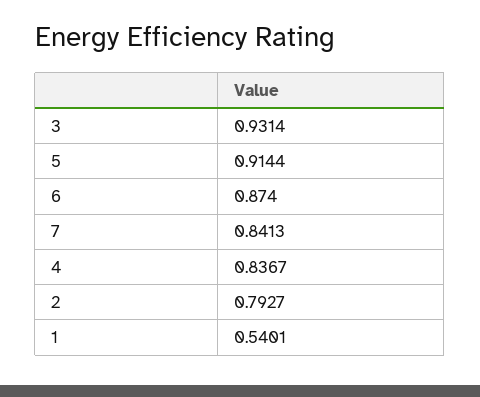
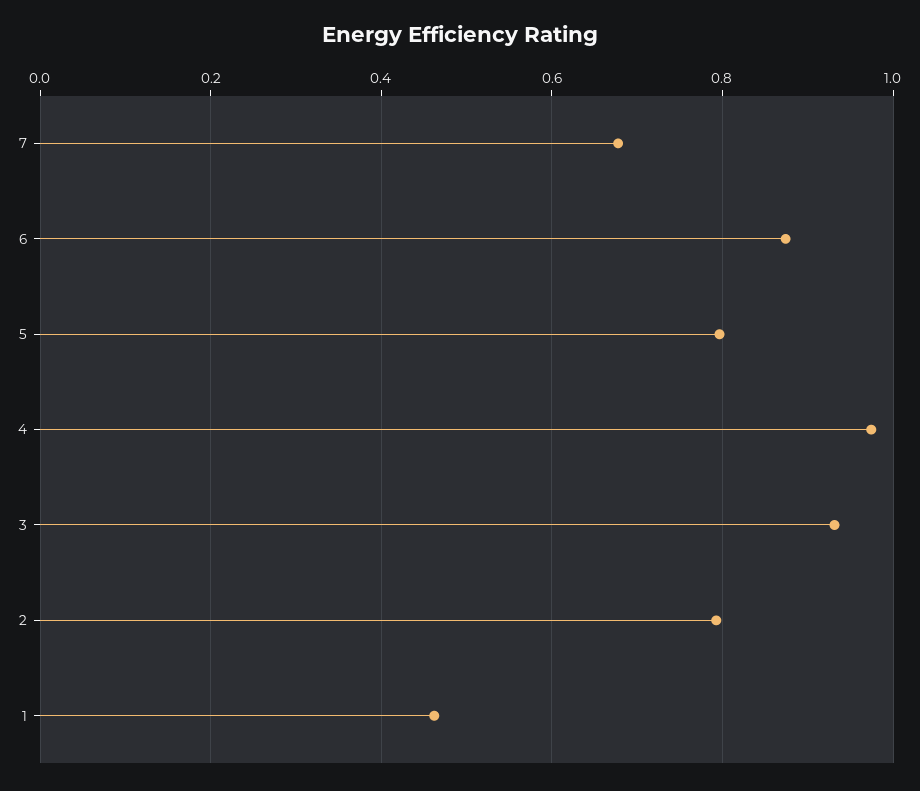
5: 0.9144 -> 0.8
7: 0.8413 -> 0.68
4: 0.8367 -> 0.98
1: 0.5401 -> 0.46

